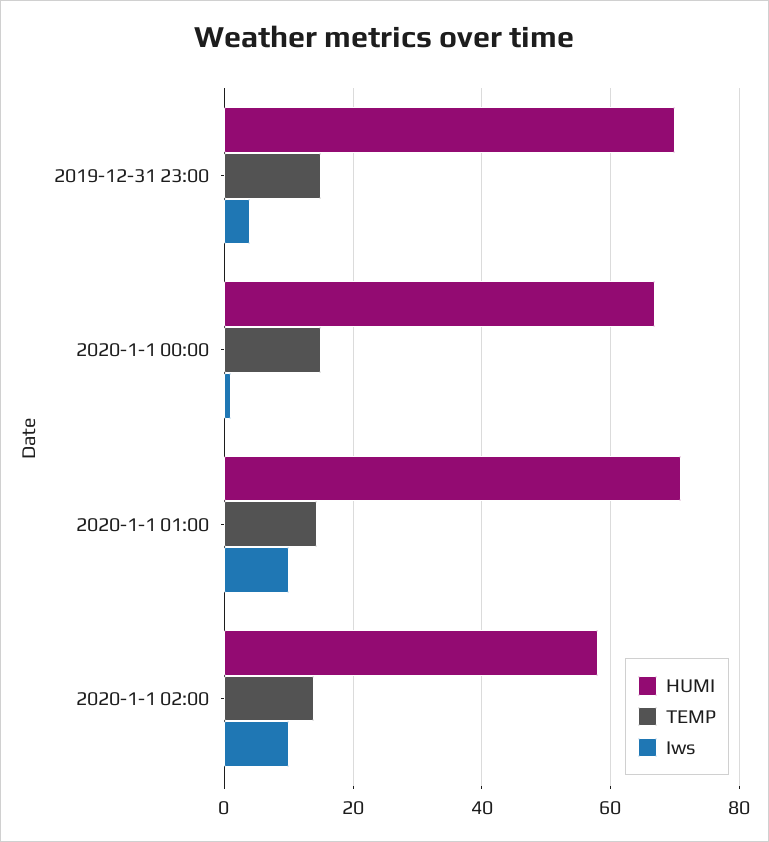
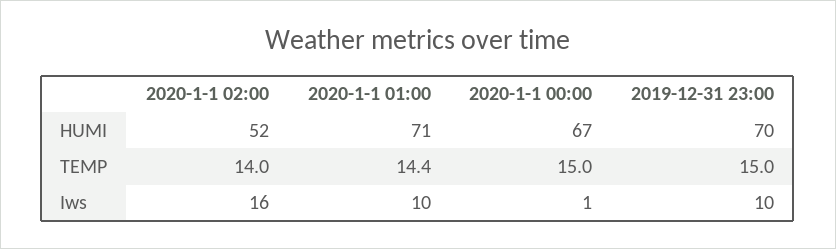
Iws, 2019-12-31 23:00: 4 -> 10
HUMI, 2020-1-1 02:00: 58 -> 52
Iws, 2020-1-1 02:00: 10 -> 16

